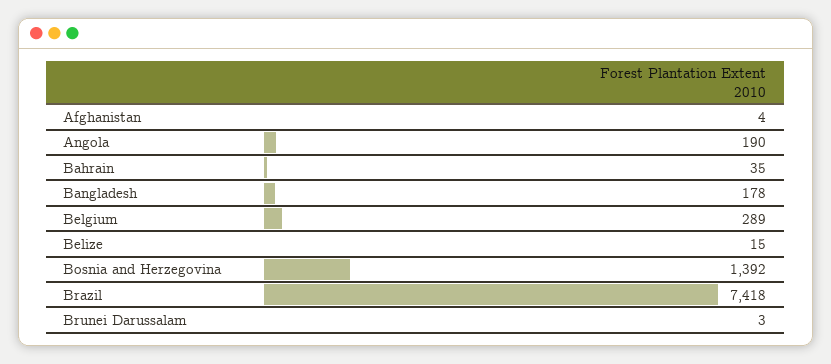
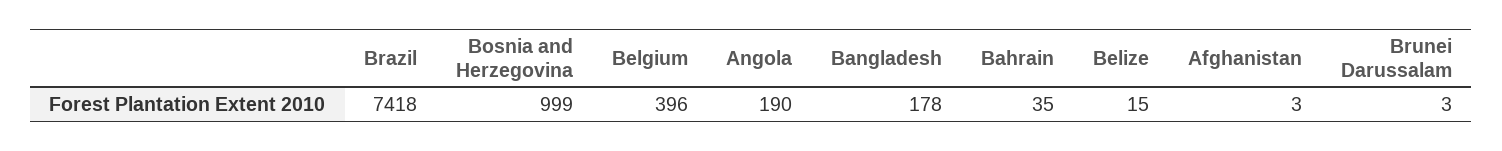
Afghanistan: 4 -> 3
Belgium: 289 -> 396
Bosnia and Herzegovina: 1392 -> 999

